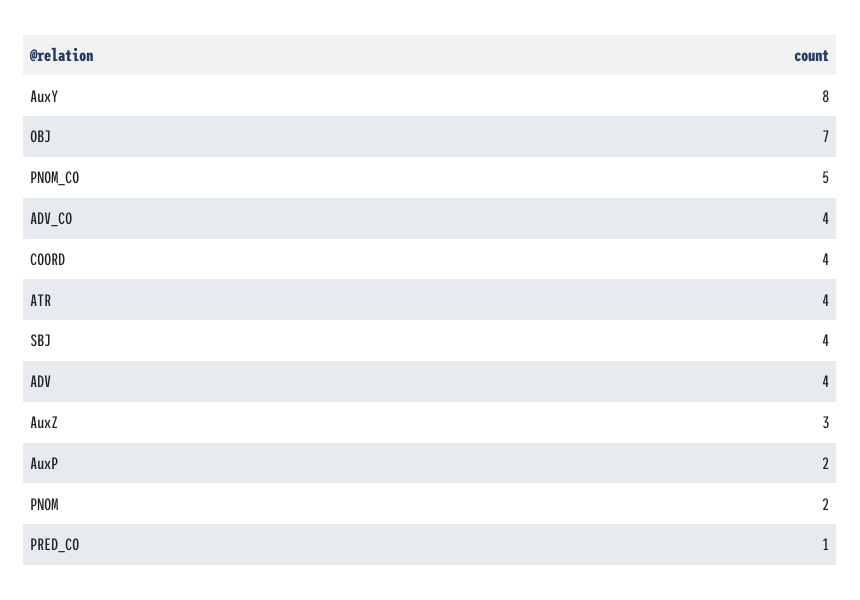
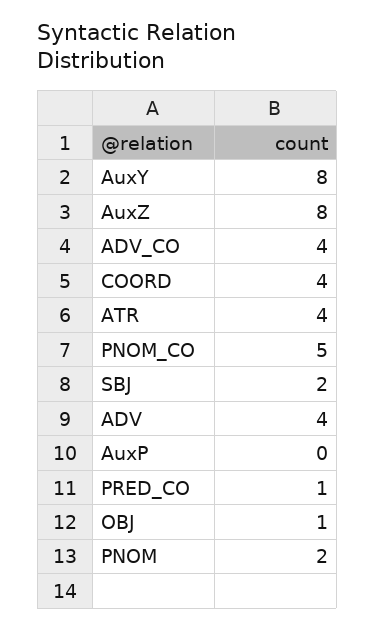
OBJ: 7 -> 1
SBJ: 4 -> 2
AuxZ: 3 -> 8
AuxP: 2 -> 0

